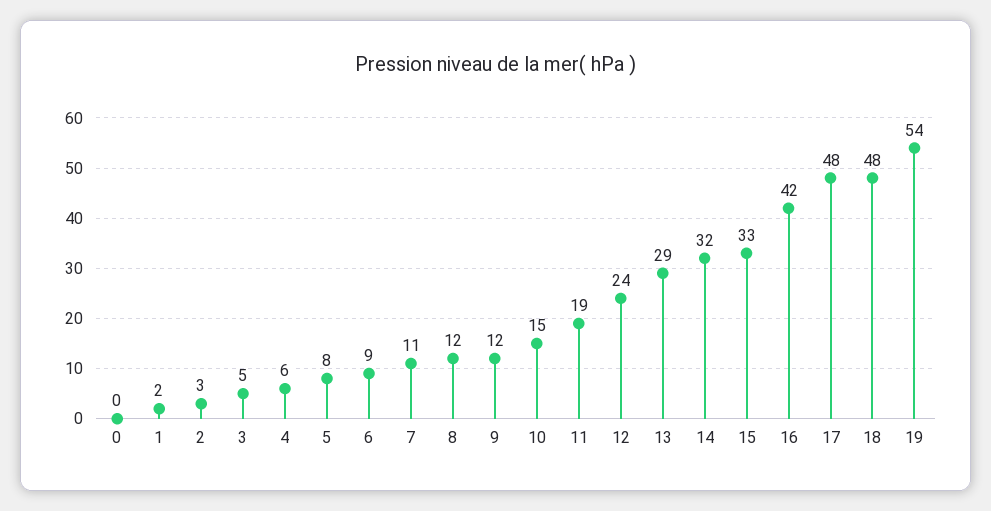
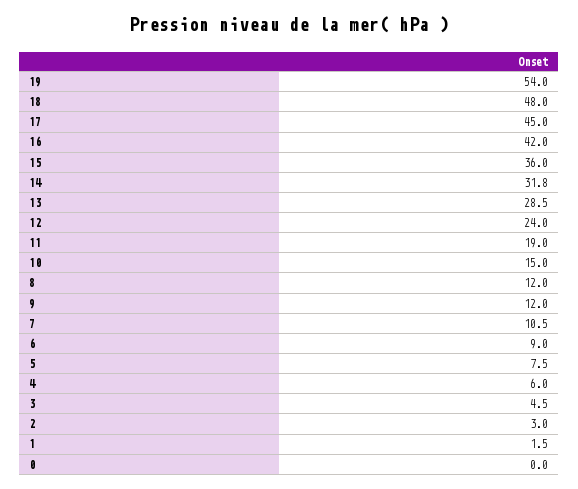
15: 33 -> 36
17: 48 -> 45

